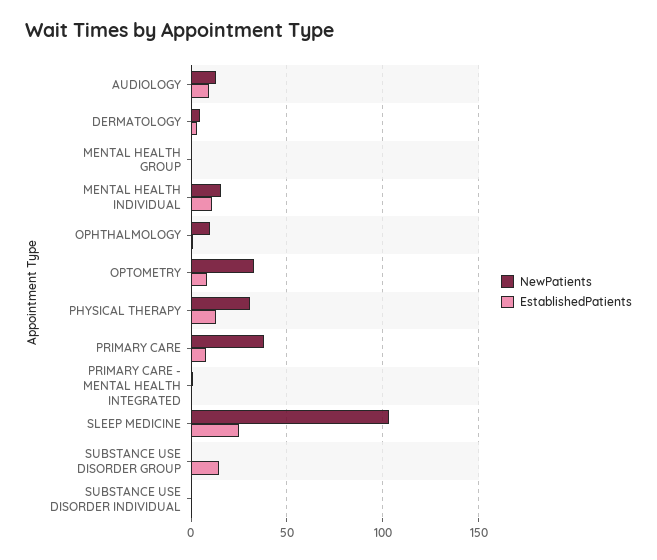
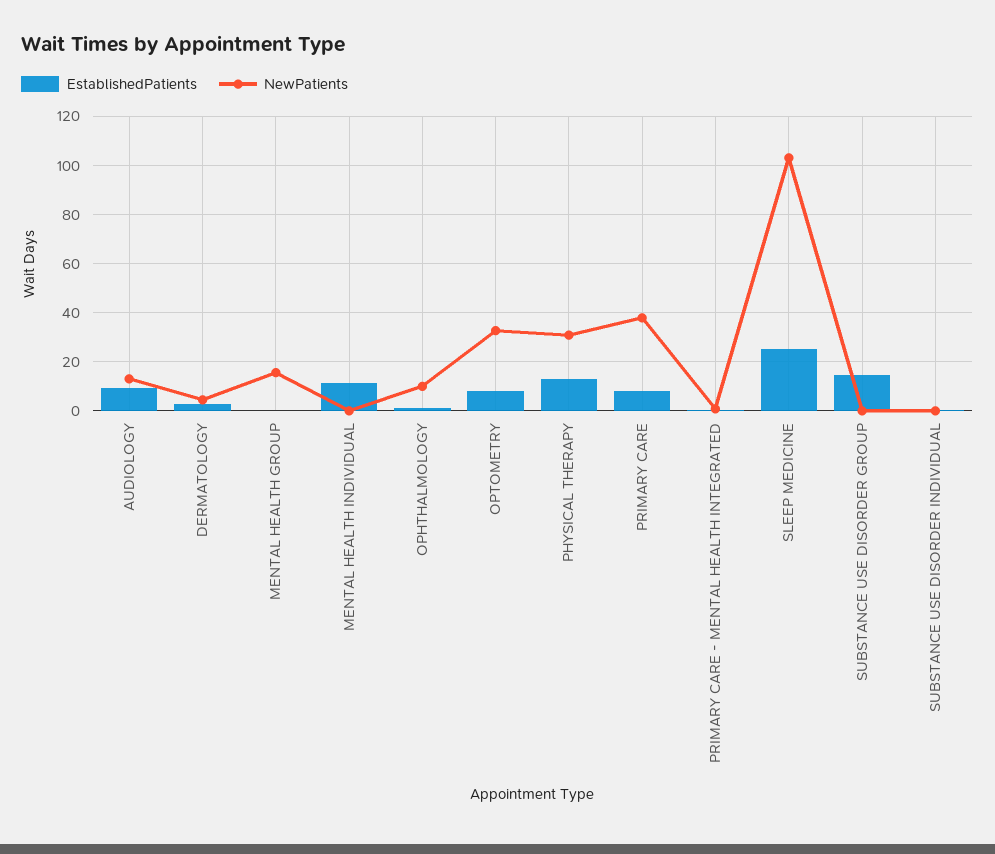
NewPatients, MENTAL HEALTH GROUP: 0 -> 15
NewPatients, MENTAL HEALTH INDIVIDUAL: 15 -> 0

